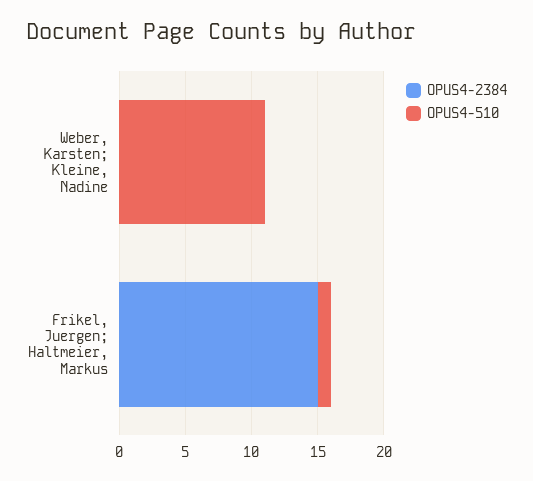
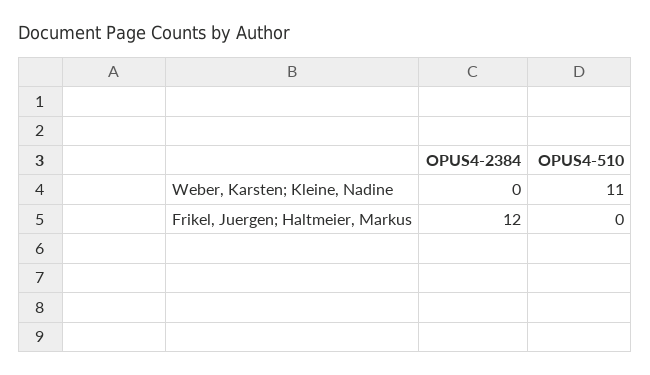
OPUS4-2384, Frikel, Juergen; Haltmeier, Markus: 15 -> 12
OPUS4-510, Frikel, Juergen; Haltmeier, Markus: 1 -> 0

